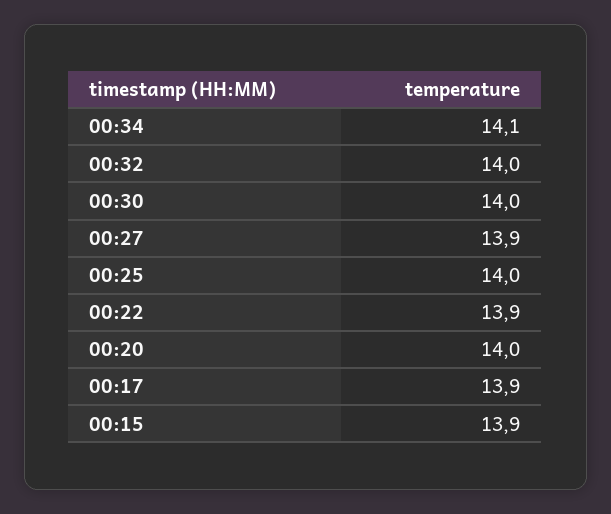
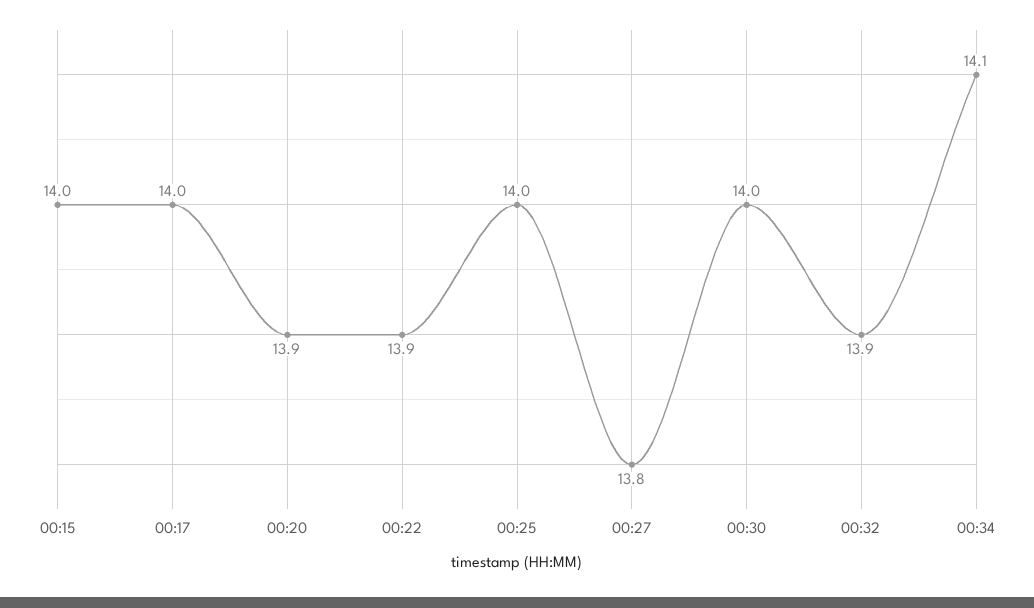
00:32: 14 -> 13.9
00:27: 13.9 -> 13.8
00:20: 14 -> 13.9
00:17: 13.9 -> 14
00:15: 13.9 -> 14

